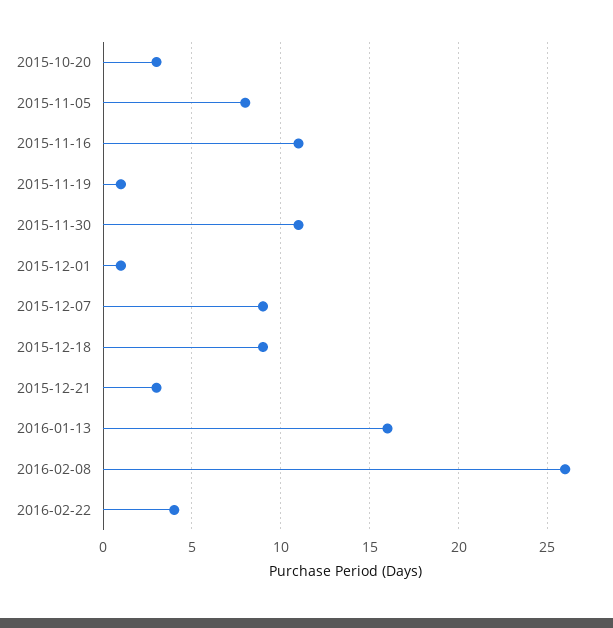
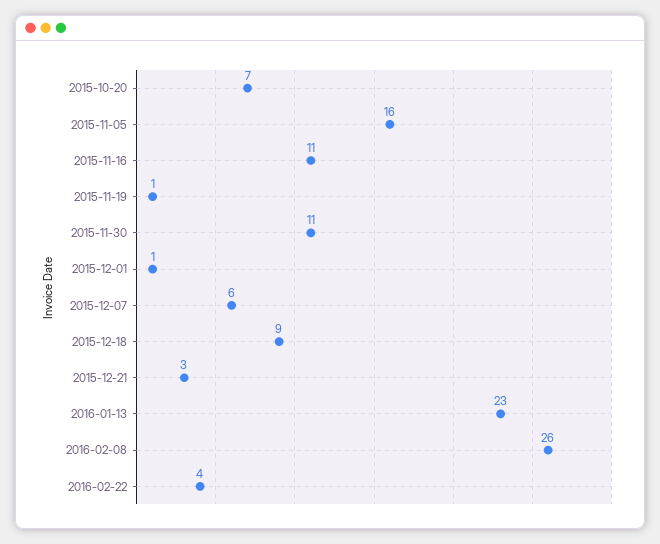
2015-10-20: 3 -> 7
2015-11-05: 8 -> 16
2015-12-07: 9 -> 6
2016-01-13: 16 -> 23

